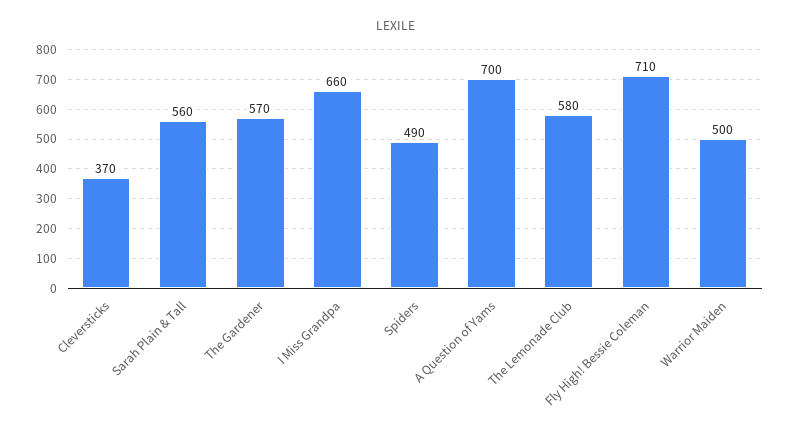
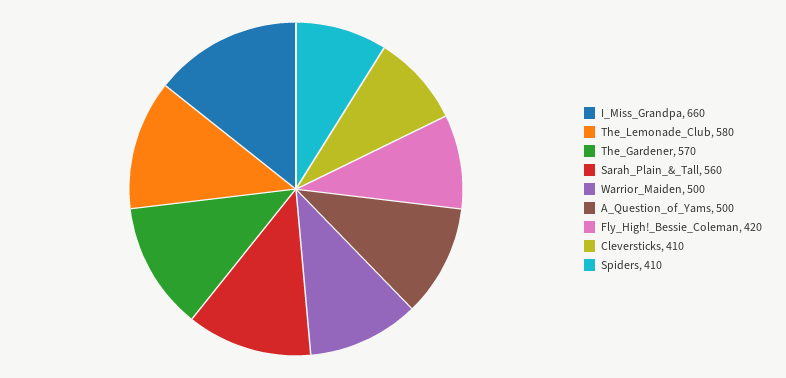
Cleversticks: 370 -> 410
Spiders: 490 -> 410
A Question of Yams: 700 -> 500
Fly High! Bessie Coleman: 710 -> 420

